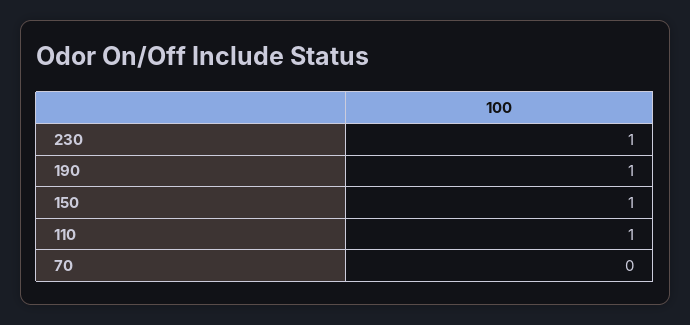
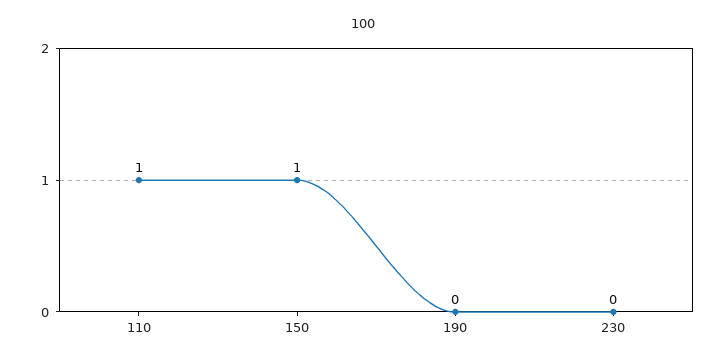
230: 1 -> 0
190: 1 -> 0
70: 0 -> none

